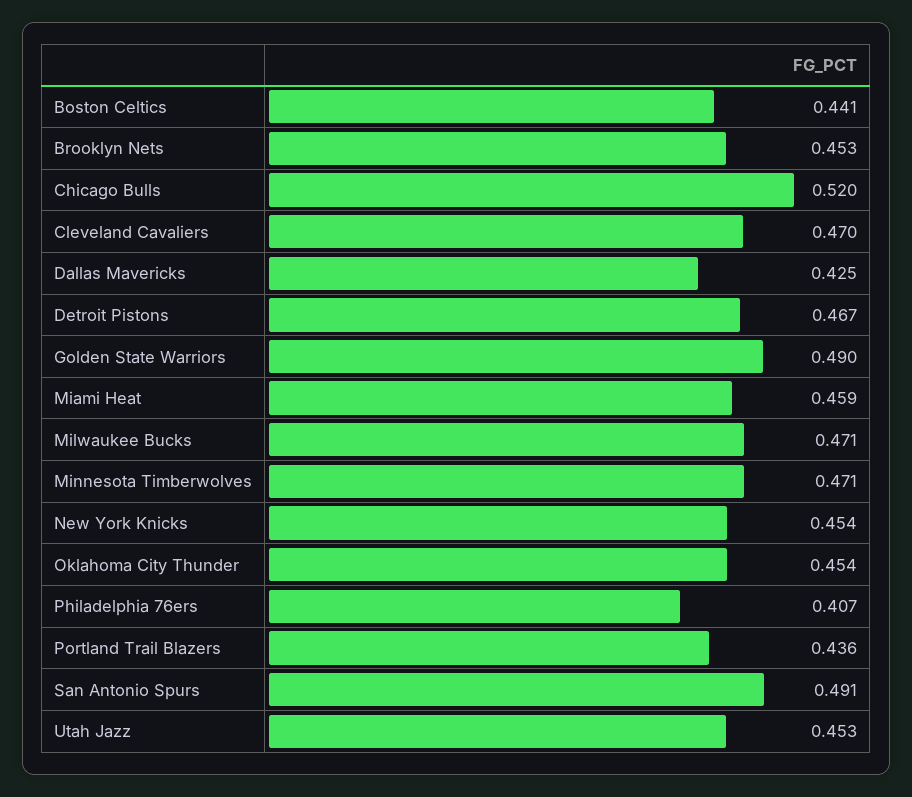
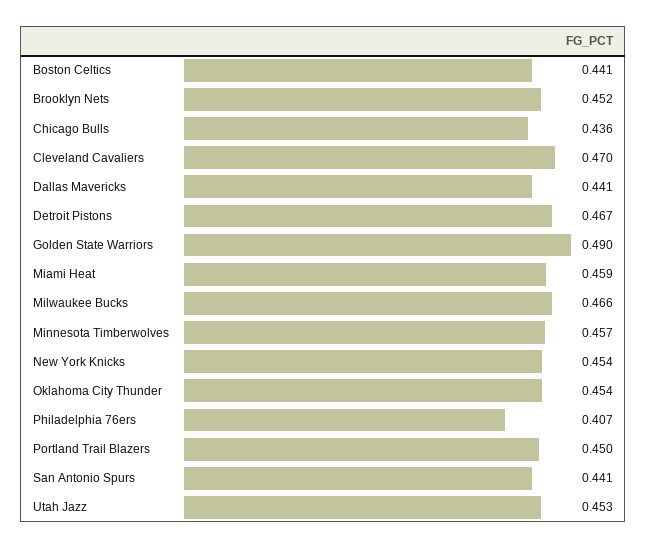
Brooklyn Nets: 0.453 -> 0.452
Chicago Bulls: 0.52 -> 0.436
Dallas Mavericks: 0.425 -> 0.441
Milwaukee Bucks: 0.471 -> 0.466
Minnesota Timberwolves: 0.471 -> 0.457
Portland Trail Blazers: 0.436 -> 0.45
San Antonio Spurs: 0.491 -> 0.441

